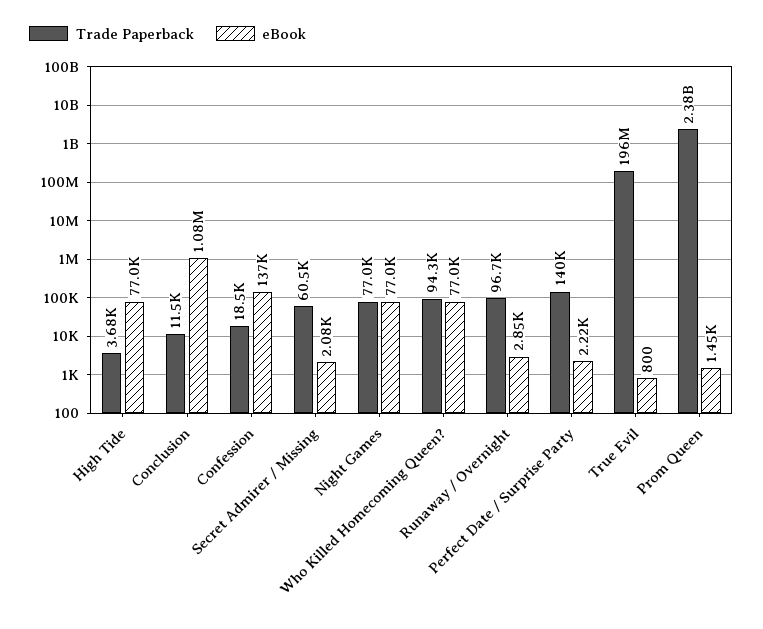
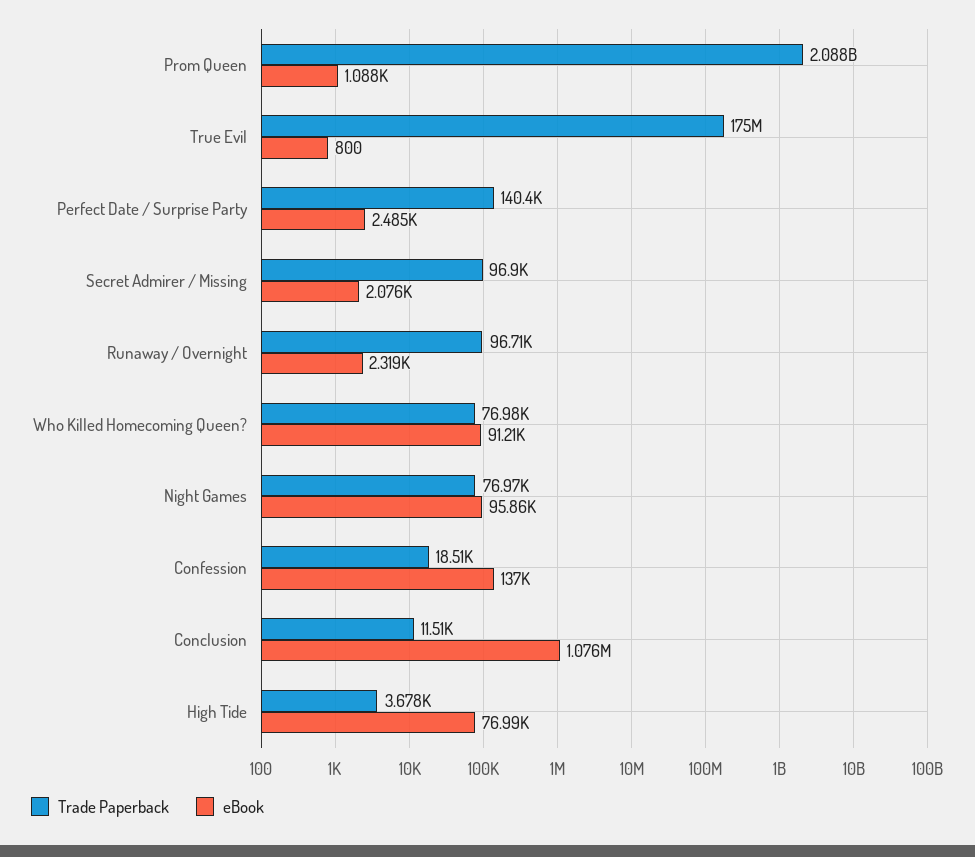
Trade Paperback, Secret Admirer / Missing: 60500 -> 96900
eBook, Night Games: 77000 -> 95860
Trade Paperback, Who Killed Homecoming Queen?: 94300 -> 76980
eBook, Who Killed Homecoming Queen?: 77000 -> 91210
eBook, Runaway / Overnight: 2850 -> 2319
eBook, Perfect Date / Surprise Party: 2220 -> 2485
Trade Paperback, True Evil: 196000000 -> 175000000
Trade Paperback, Prom Queen: 2380000000 -> 2088000000
eBook, Prom Queen: 1450 -> 1088

